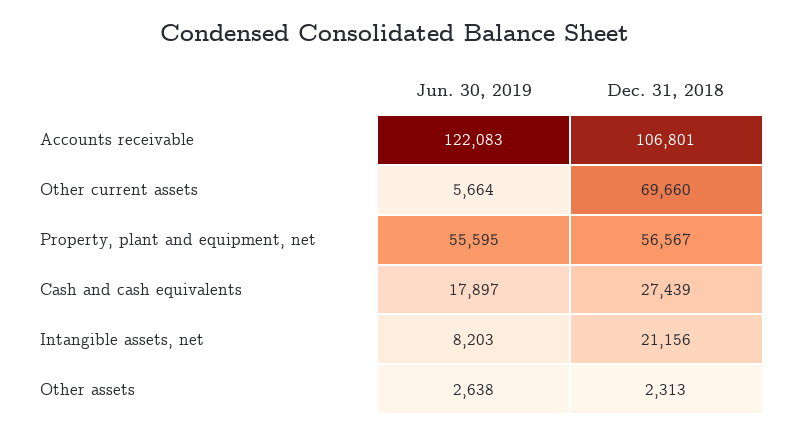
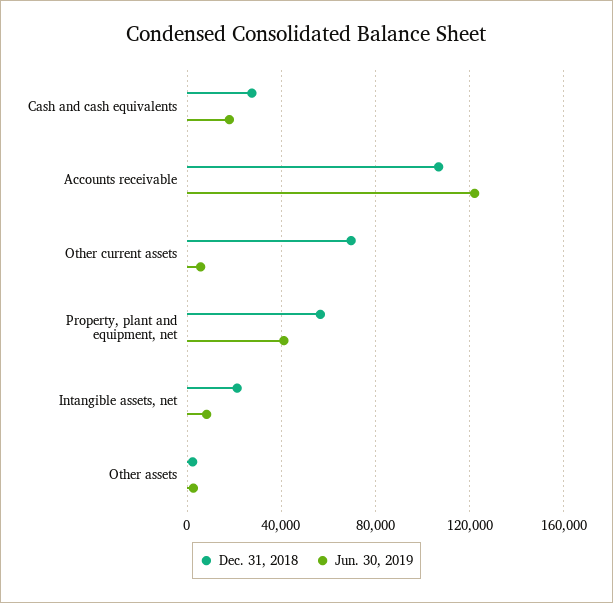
Jun. 30, 2019, Property, plant and equipment, net: 55595 -> 40000

